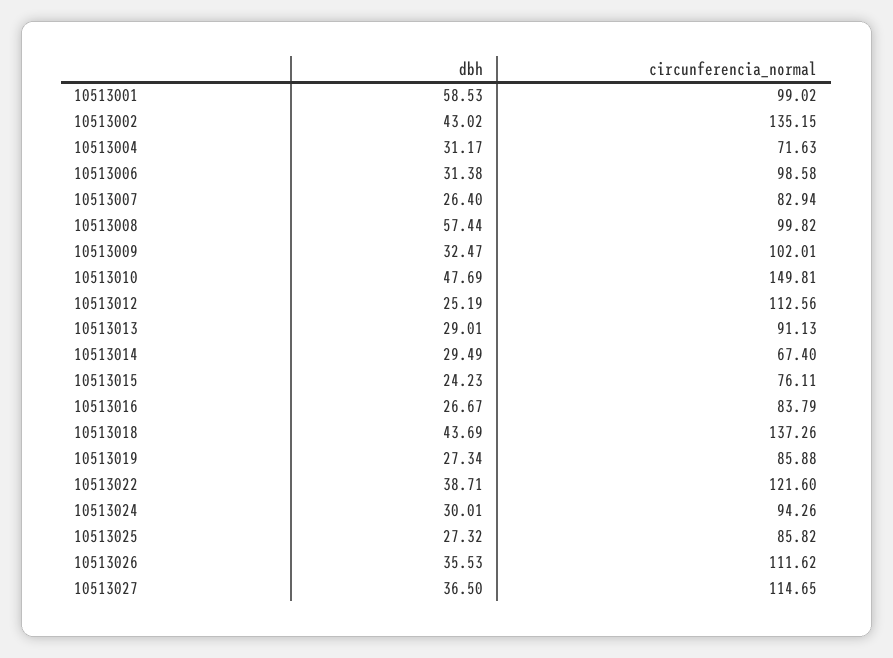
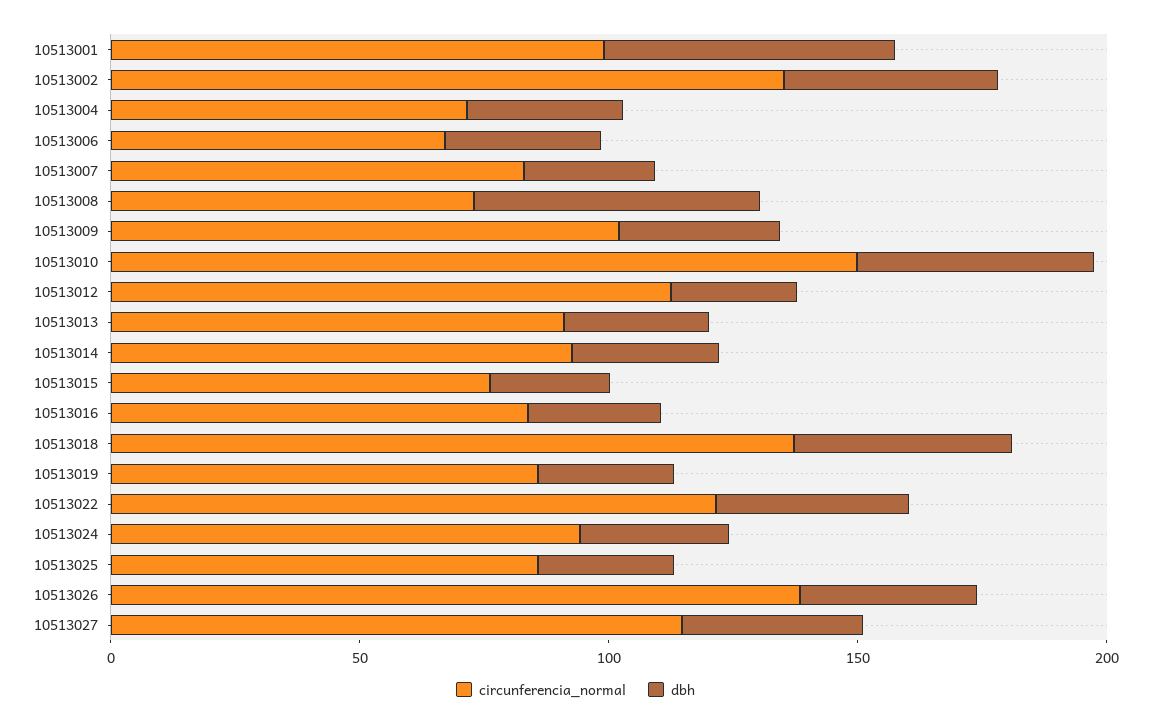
circunferencia_normal, 10513006: 98.58 -> 70
circunferencia_normal, 10513008: 99.82 -> 70
circunferencia_normal, 10513014: 67.4 -> 90
circunferencia_normal, 10513026: 111.62 -> 140

